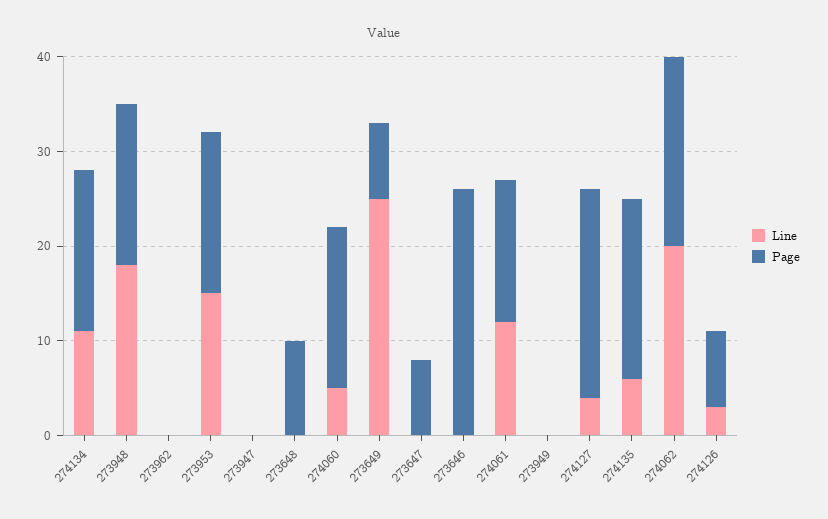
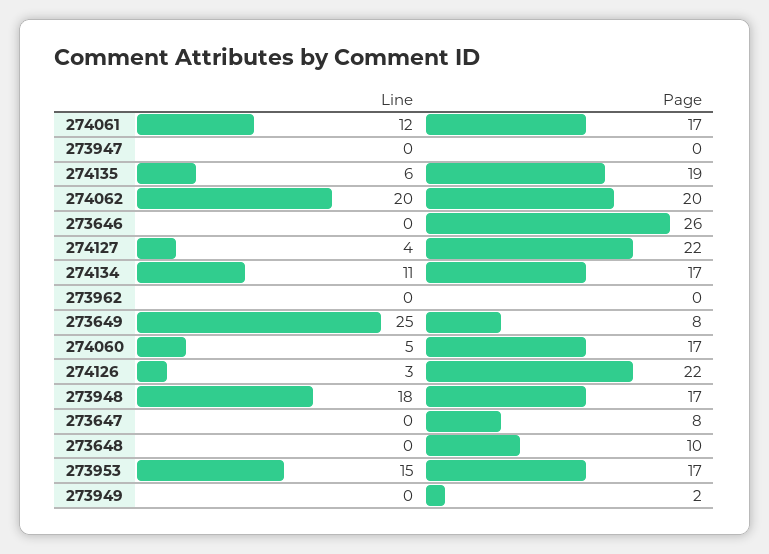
Page, 274061: 15 -> 17
Page, 273949: 0 -> 2
Page, 274126: 8 -> 22

